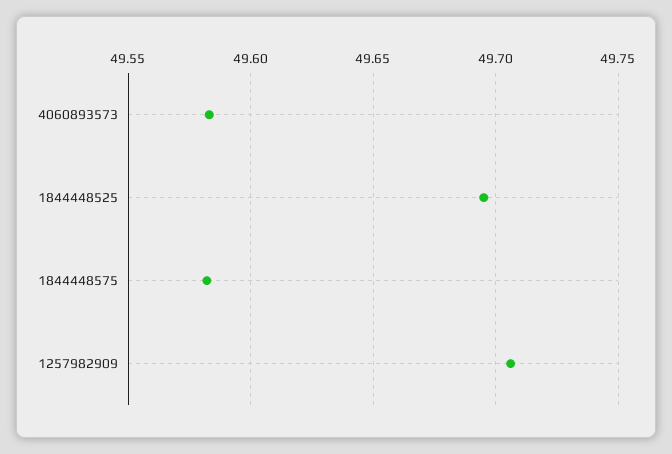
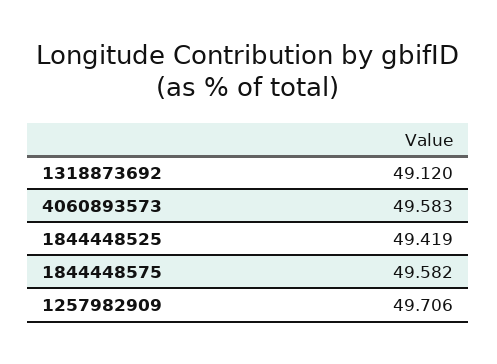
1844448525: 49.695 -> 49.419
1318873692: none -> 49.12

